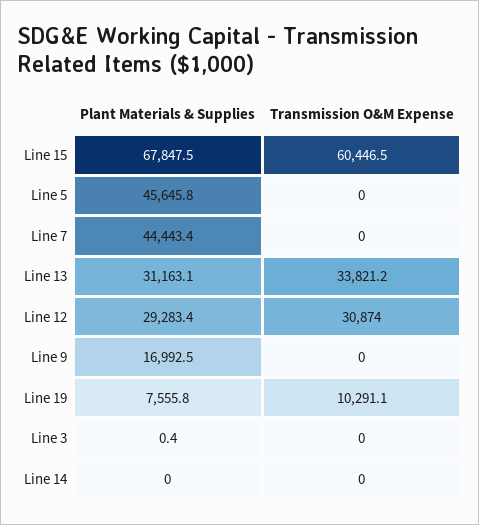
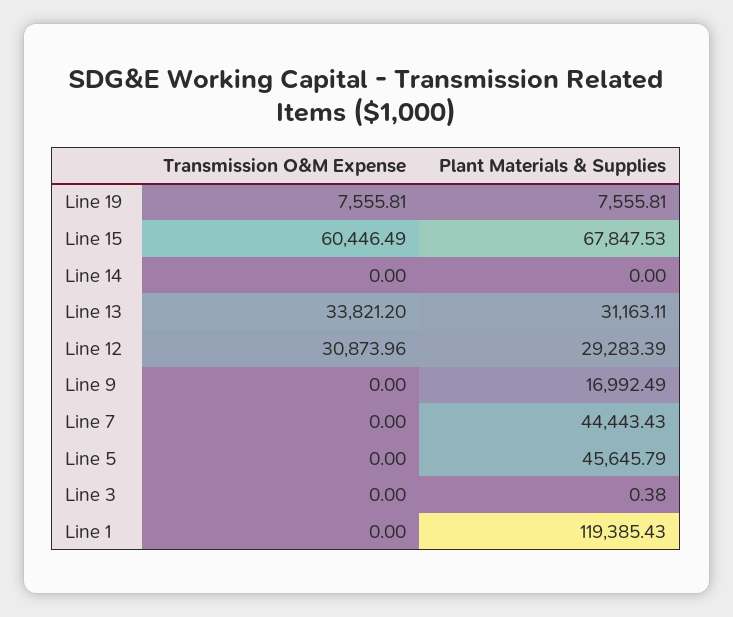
Transmission O&M Expense, Line 19: 10291.1 -> 7555.81
Transmission O&M Expense, Line 1: none -> 0
Plant Materials & Supplies, Line 1: none -> 119385.43

